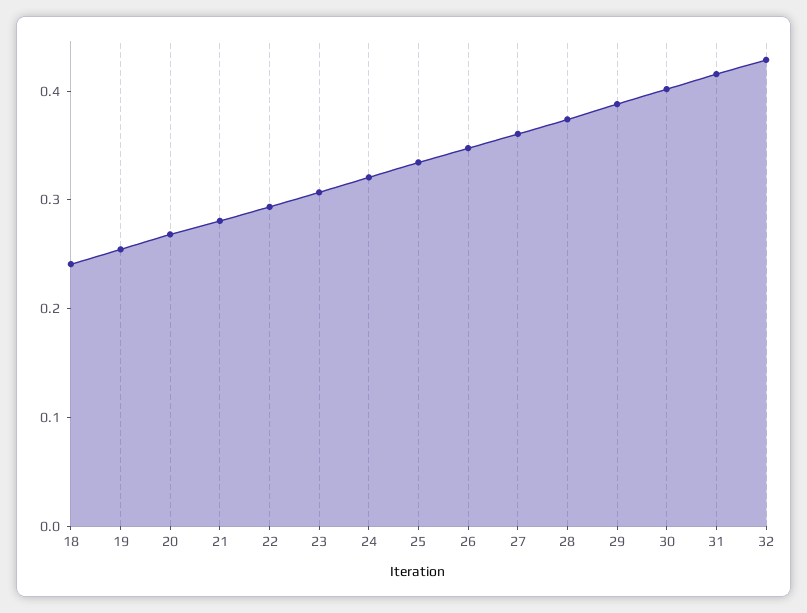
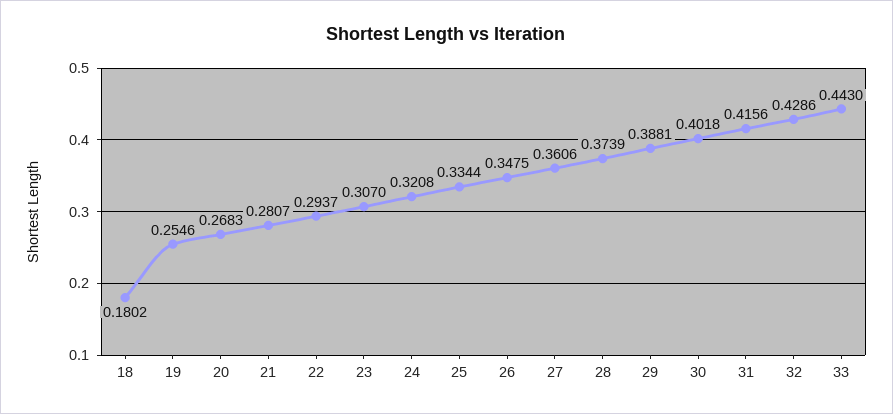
18: 0.24 -> 0.1802
33: none -> 0.443

